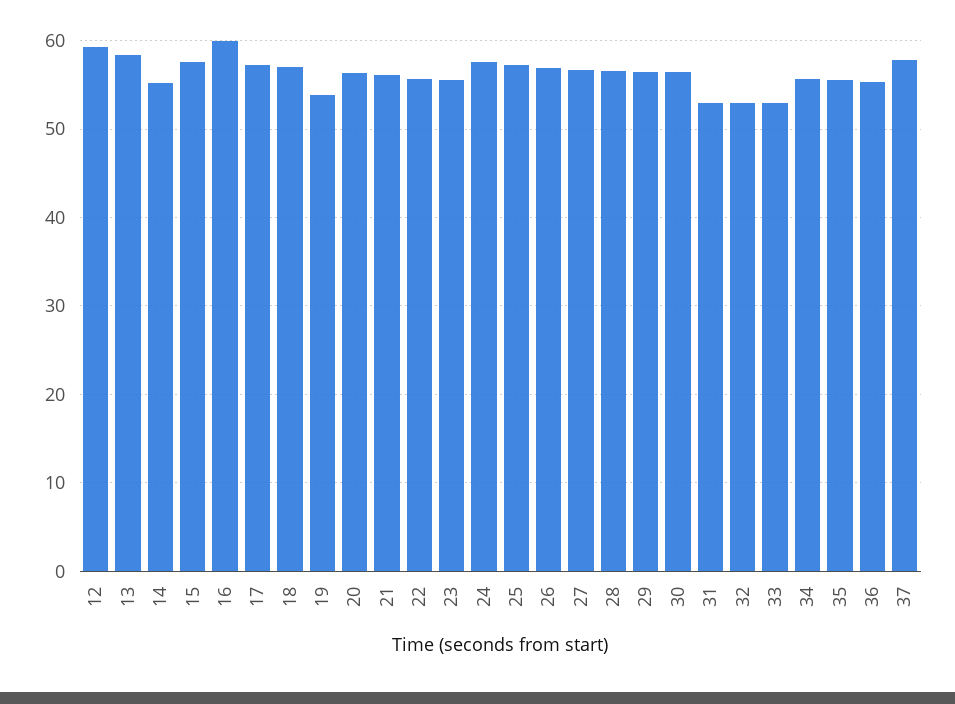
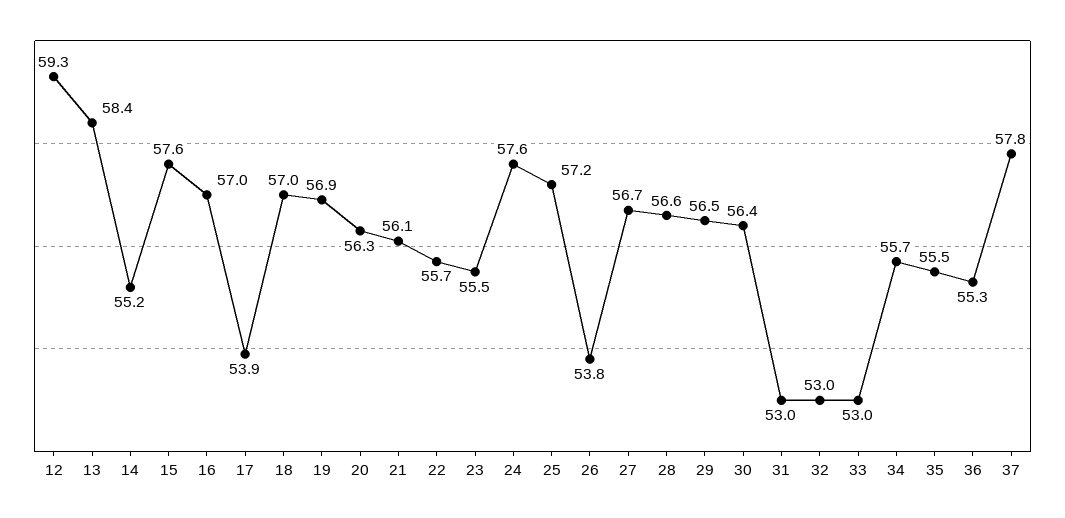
16: 60 -> 57
17: 57 -> 53.9
19: 54 -> 56.9
26: 57 -> 53.8

